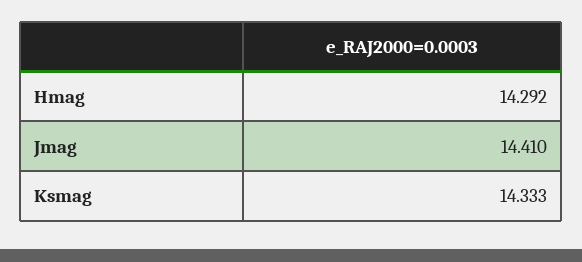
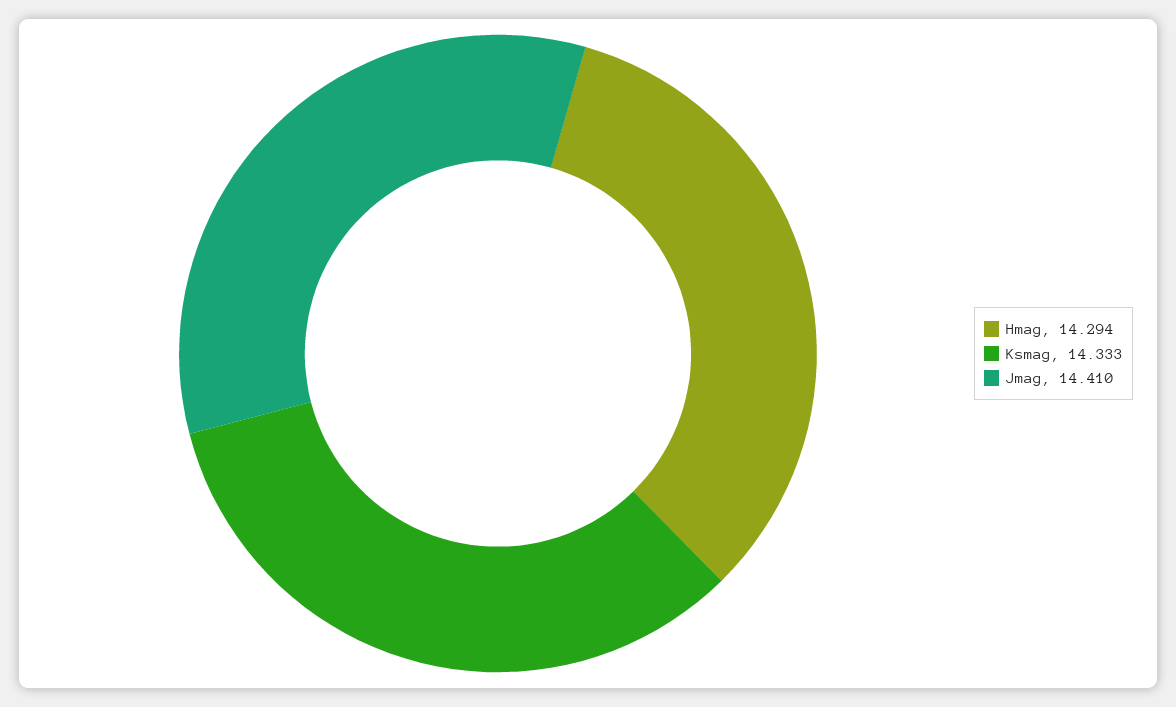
Hmag: 14.292 -> 14.294

